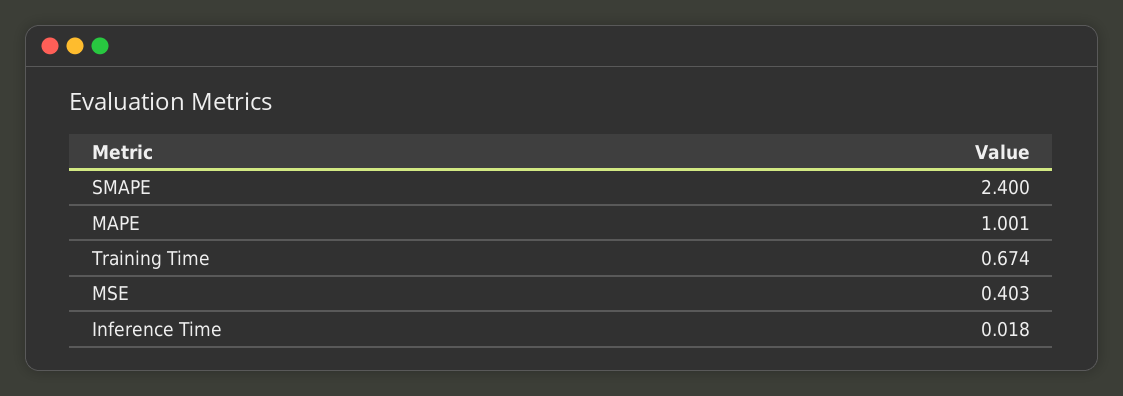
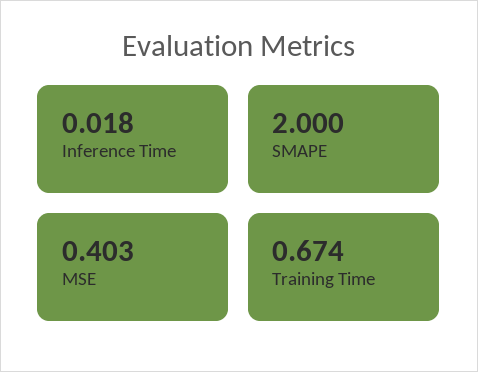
SMAPE: 2.4 -> 2
MAPE: 1.001 -> none

